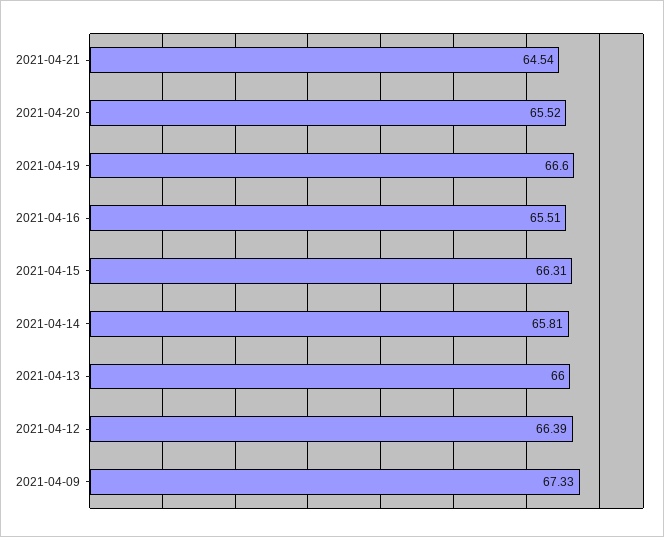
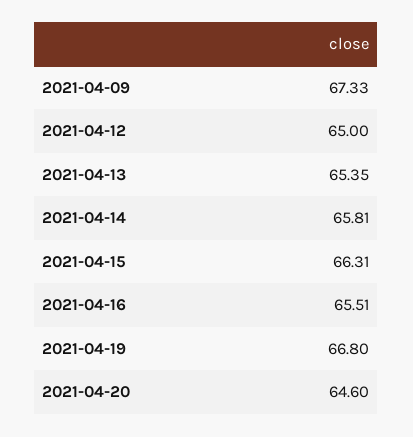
2021-04-21: 64.54 -> none
2021-04-20: 65.52 -> 64.6
2021-04-19: 66.6 -> 66.8
2021-04-13: 66 -> 65.35
2021-04-12: 66.39 -> 65

